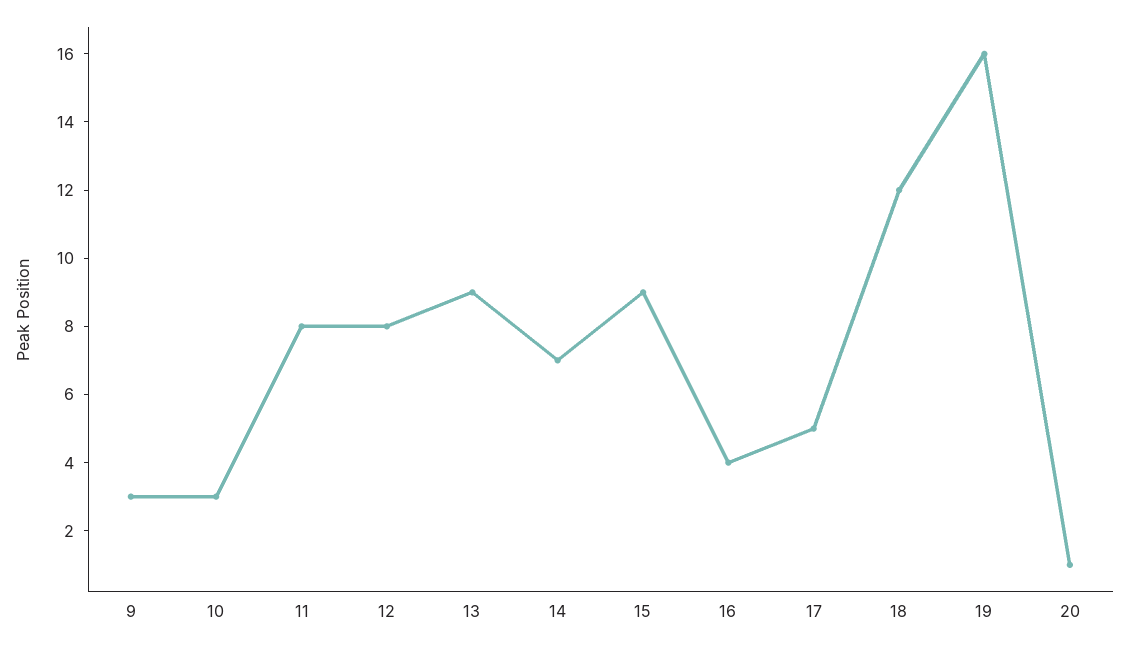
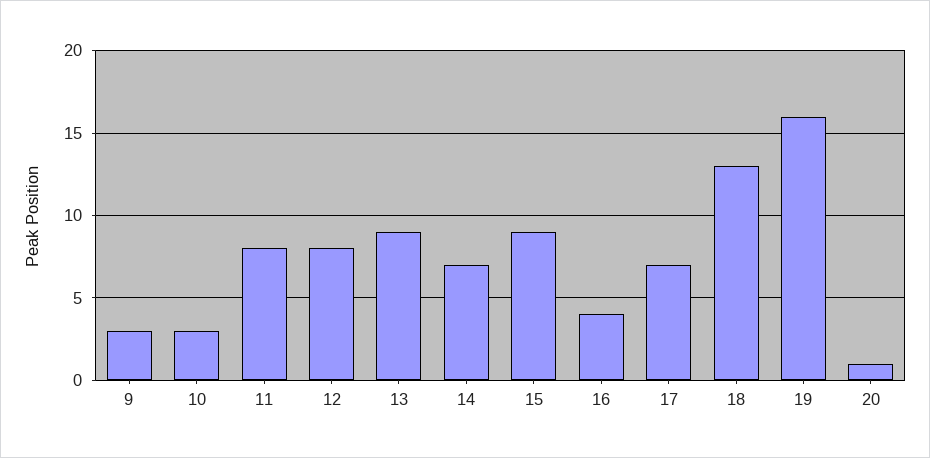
17: 5 -> 7
18: 12 -> 13

